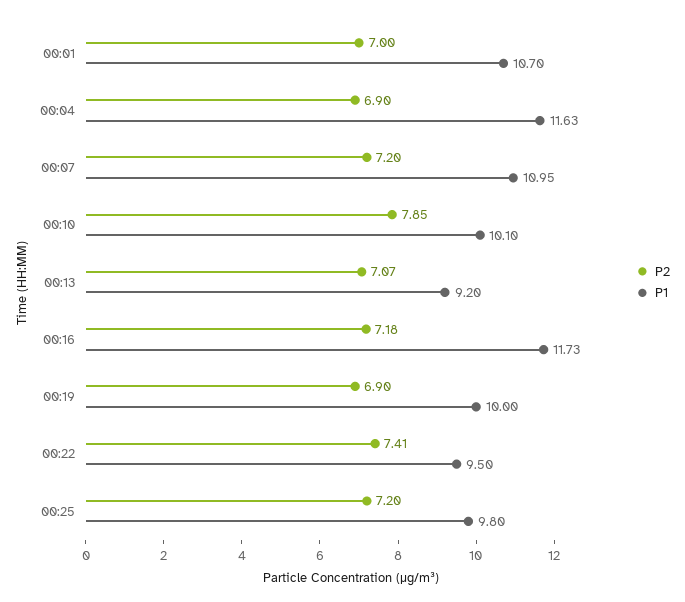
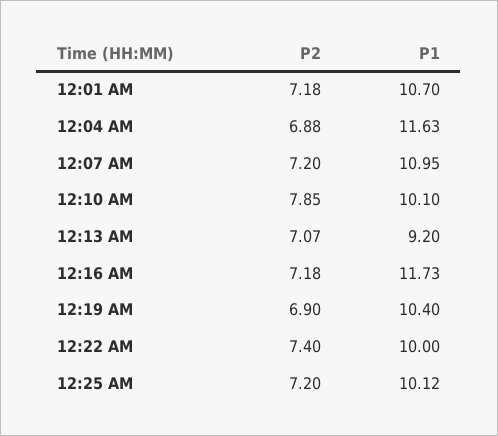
P2, 00:01: 7 -> 7.18
P2, 00:04: 6.9 -> 6.88
P1, 00:19: 10 -> 10.4
P2, 00:22: 7.41 -> 7.4
P1, 00:22: 9.5 -> 10
P1, 00:25: 9.8 -> 10.12

